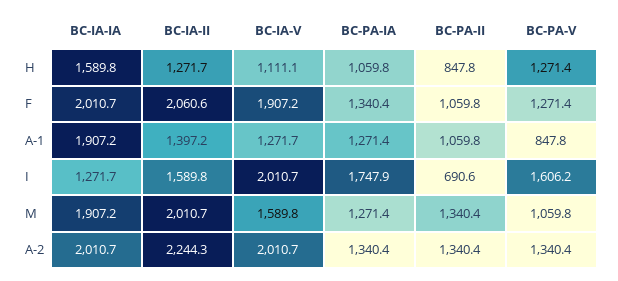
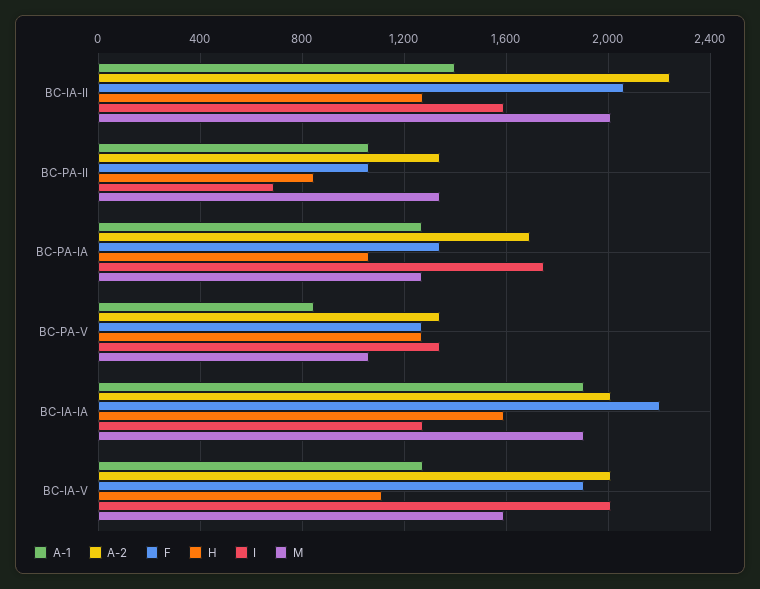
F, BC-IA-IA: 2010.7 -> 2200
I, BC-PA-V: 1606.2 -> 1350
A-2, BC-PA-IA: 1340.4 -> 1700

